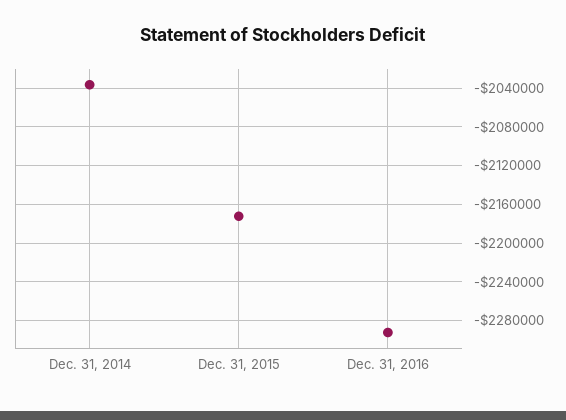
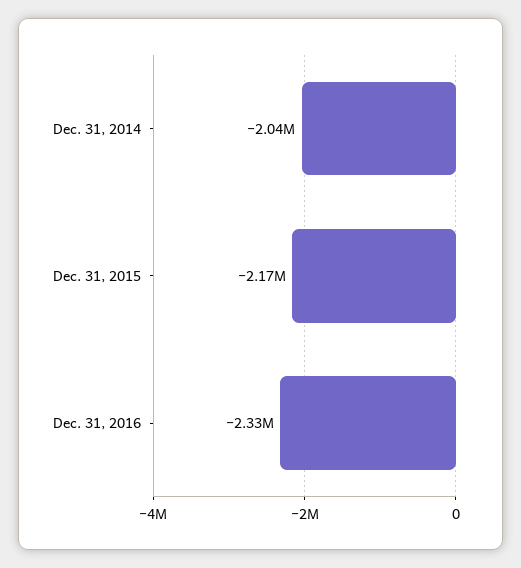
Dec. 31, 2016: -2290000 -> -2330000

